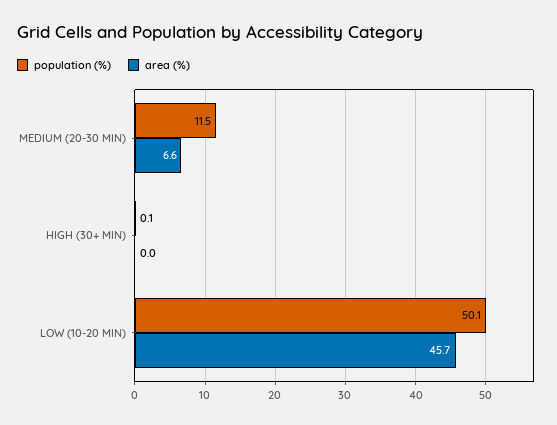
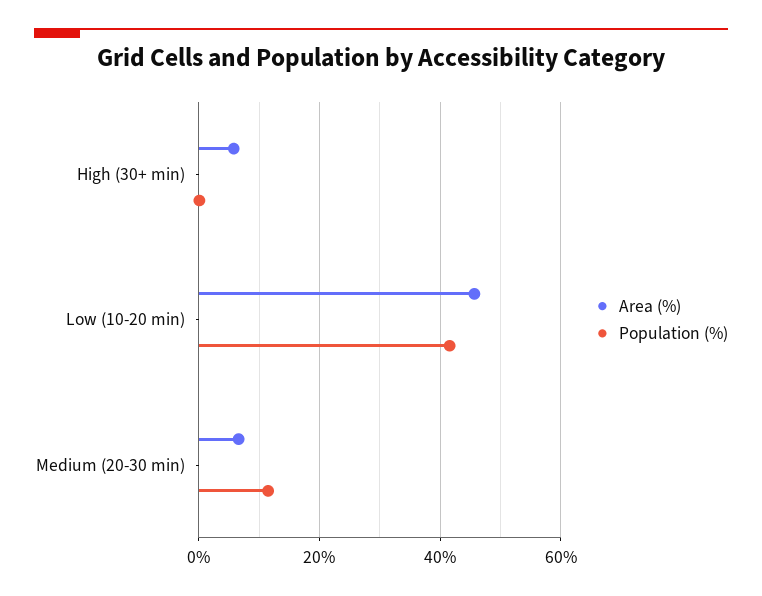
area (%), HIGH (30+ MIN): 0 -> 6
population (%), LOW (10-20 MIN): 50.1 -> 42

